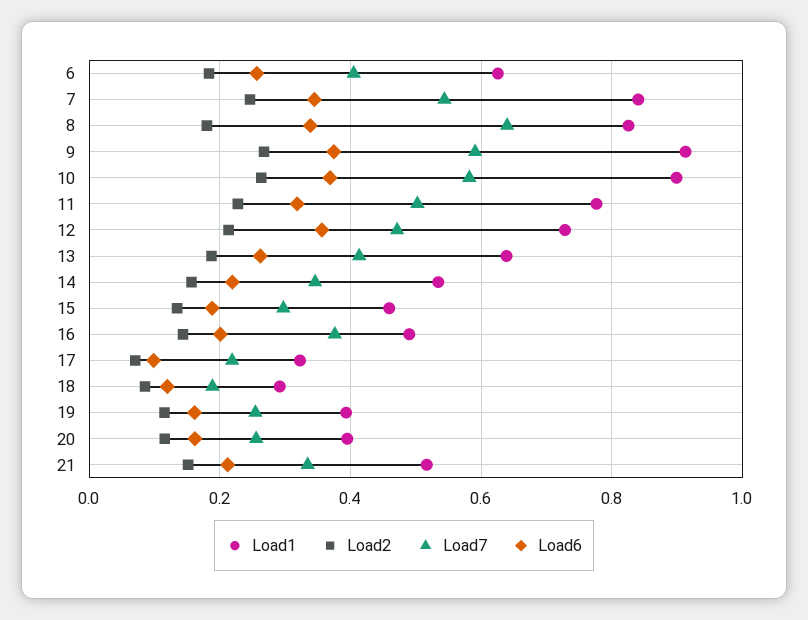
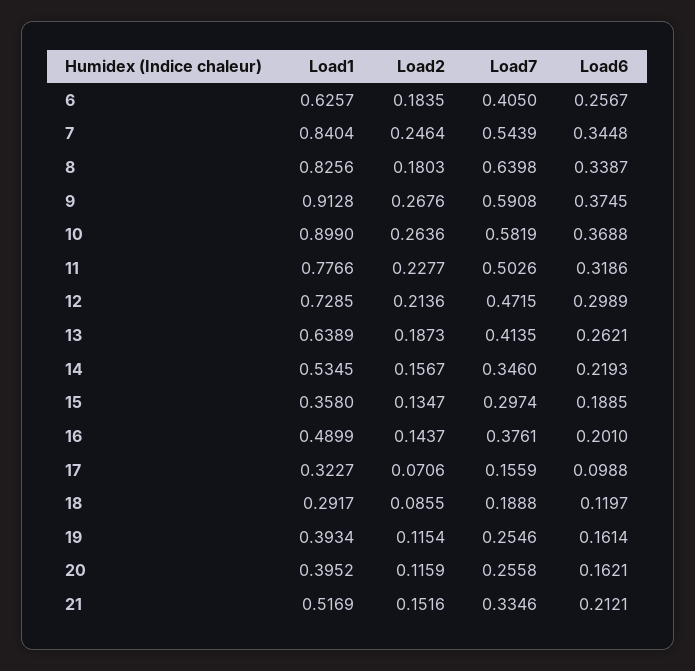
Load6, 12: 0.36 -> 0.2989
Load1, 15: 0.46 -> 0.358
Load7, 17: 0.22 -> 0.1559

